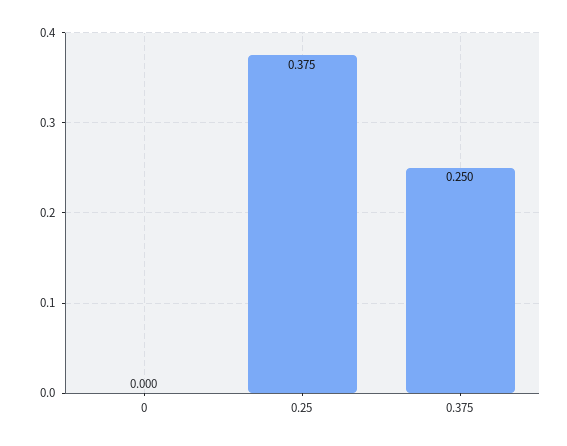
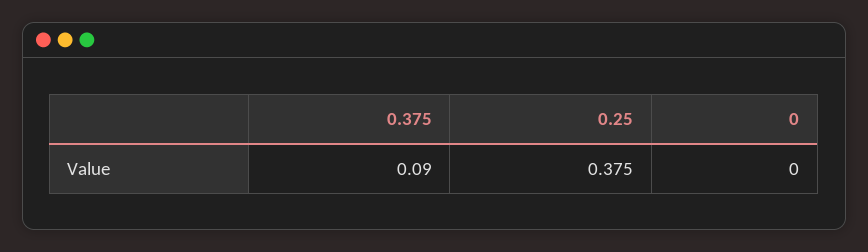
0.375: 0.25 -> 0.09

